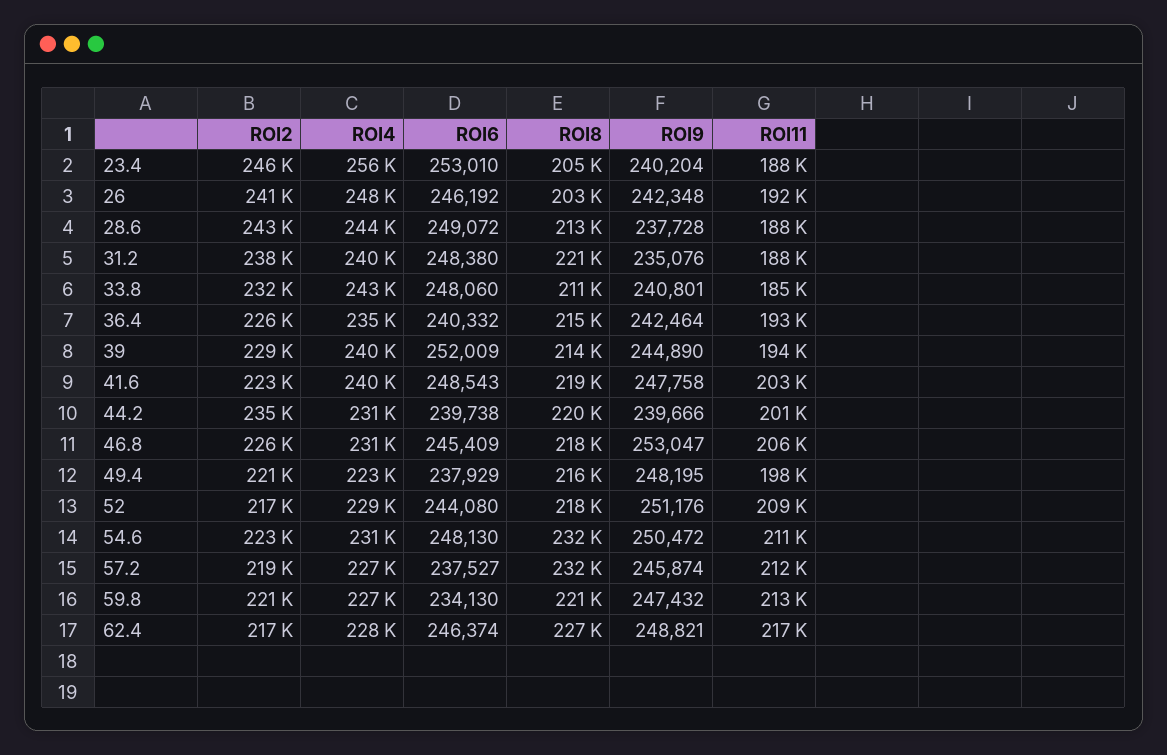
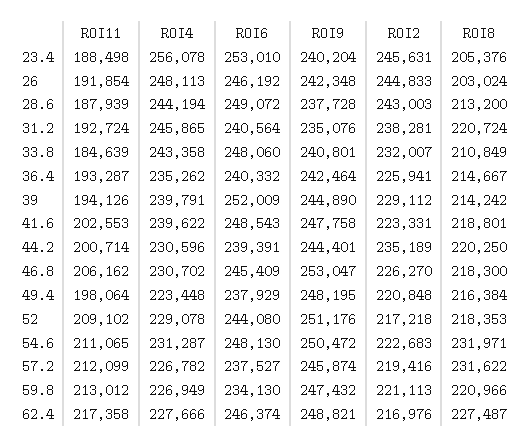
ROI2, 26: 241000 -> 244833
ROI4, 31.2: 240000 -> 245865
ROI6, 31.2: 248380 -> 240564
ROI11, 31.2: 188000 -> 192724
ROI6, 44.2: 239738 -> 239391
ROI9, 44.2: 239666 -> 244401

